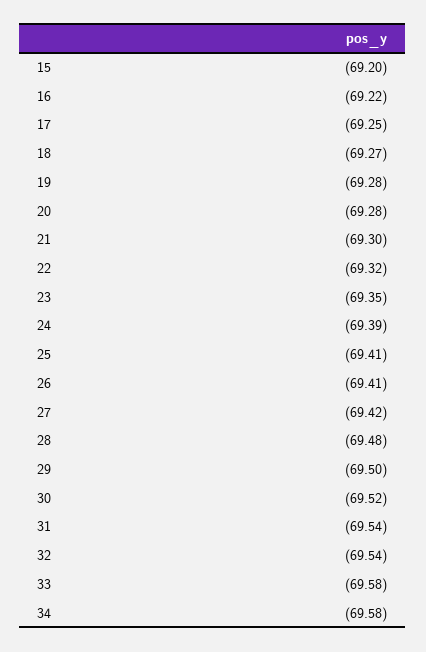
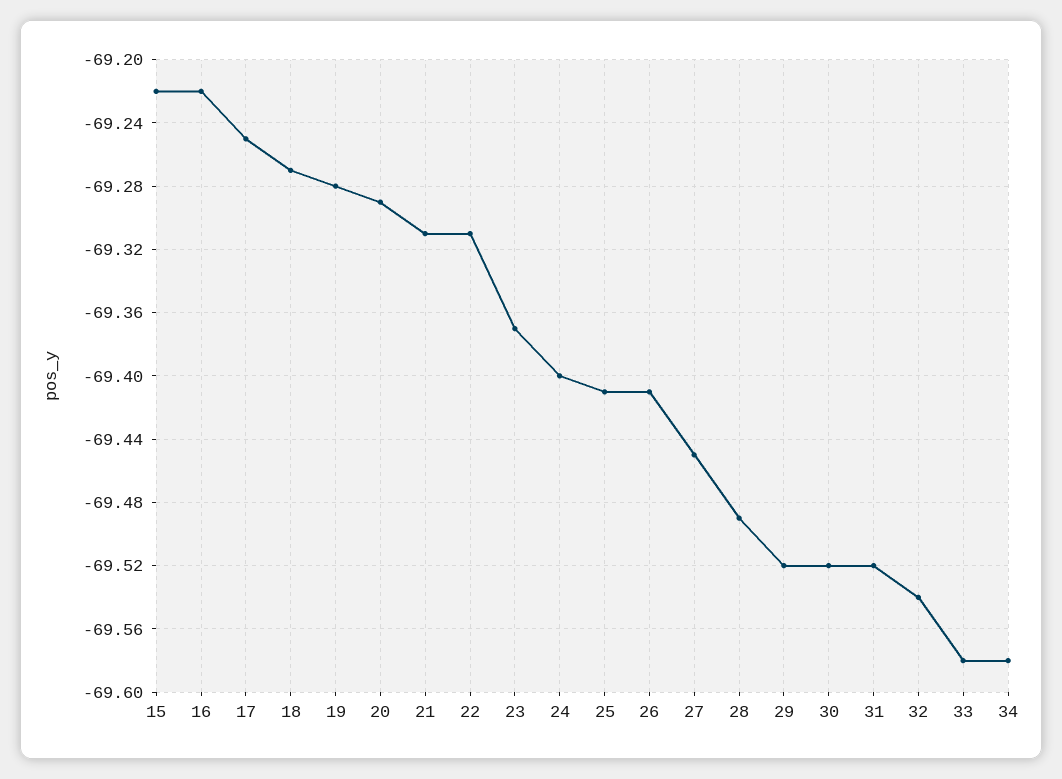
15: -69.2 -> -69.22
20: -69.28 -> -69.29
21: -69.3 -> -69.31
22: -69.32 -> -69.31
23: -69.35 -> -69.37
24: -69.39 -> -69.4
27: -69.42 -> -69.45
28: -69.48 -> -69.49
29: -69.5 -> -69.52
31: -69.54 -> -69.52

